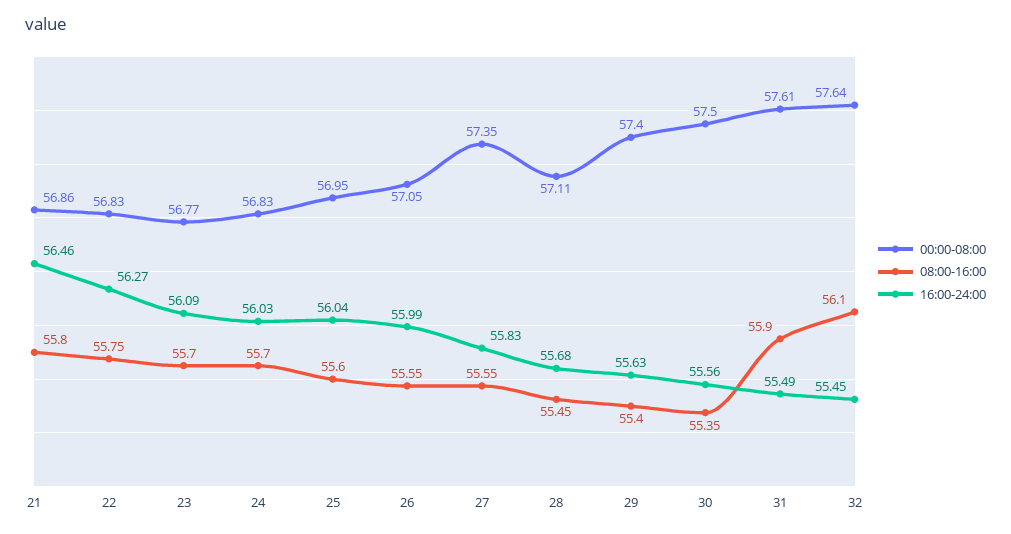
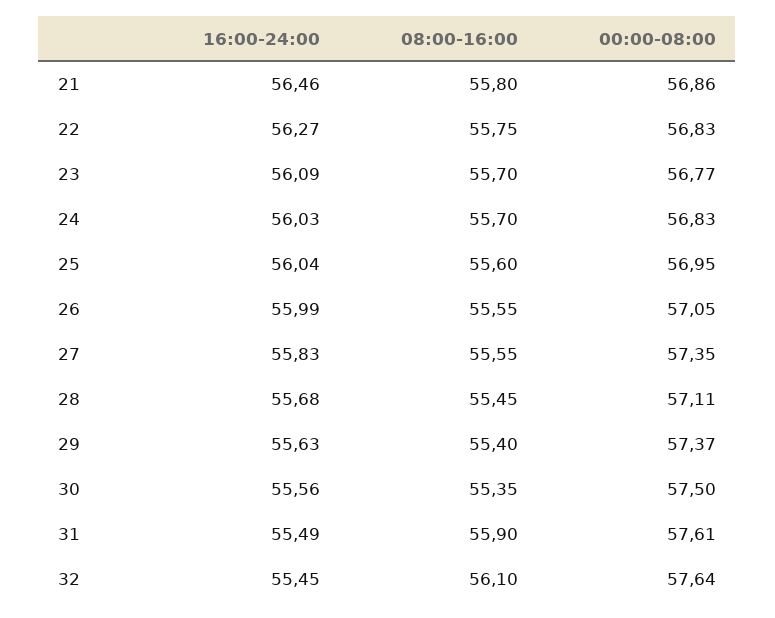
00:00-08:00, 29: 57.4 -> 57.37

